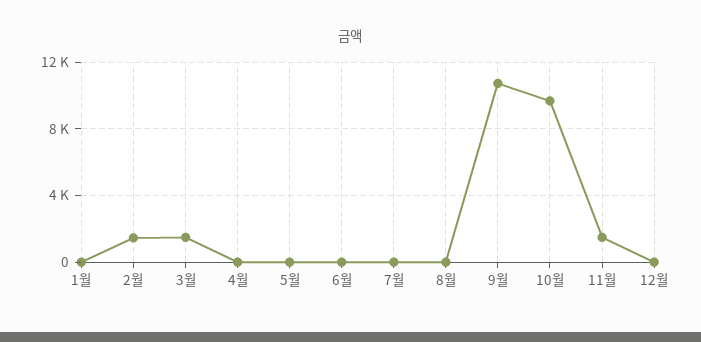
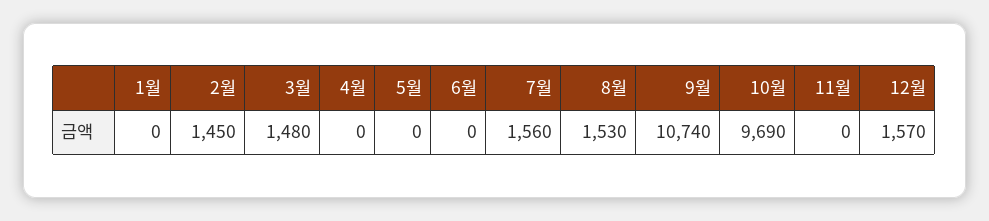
7월: 0 -> 1560
8월: 0 -> 1530
11월: 1500 -> 0
12월: 0 -> 1570

